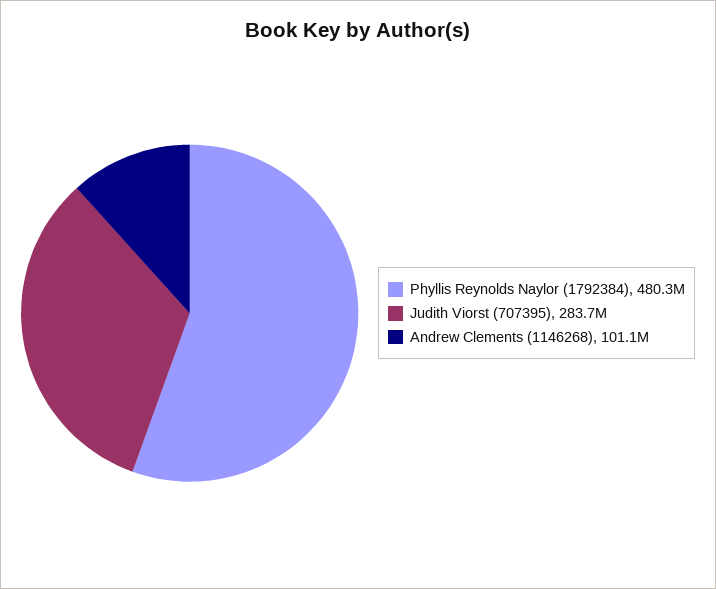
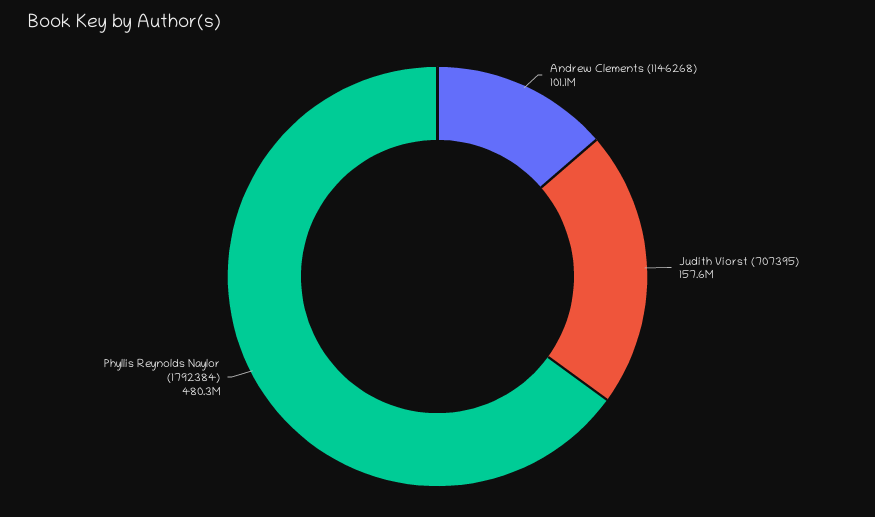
Judith Viorst (707395): 283700000 -> 157600000

